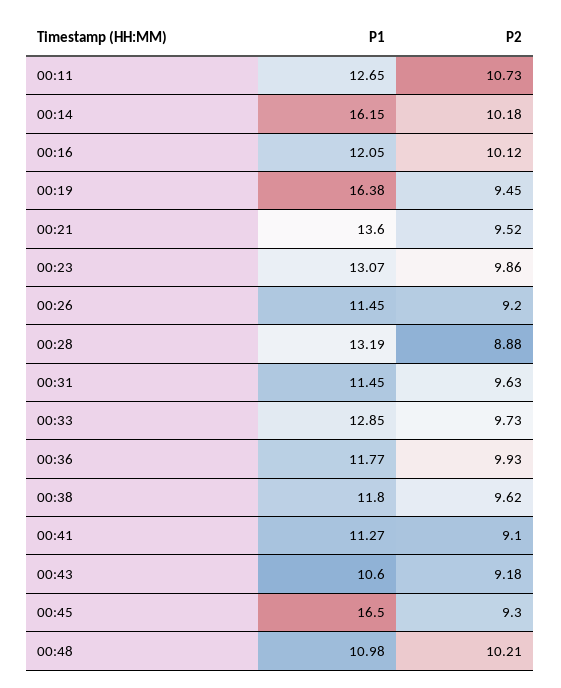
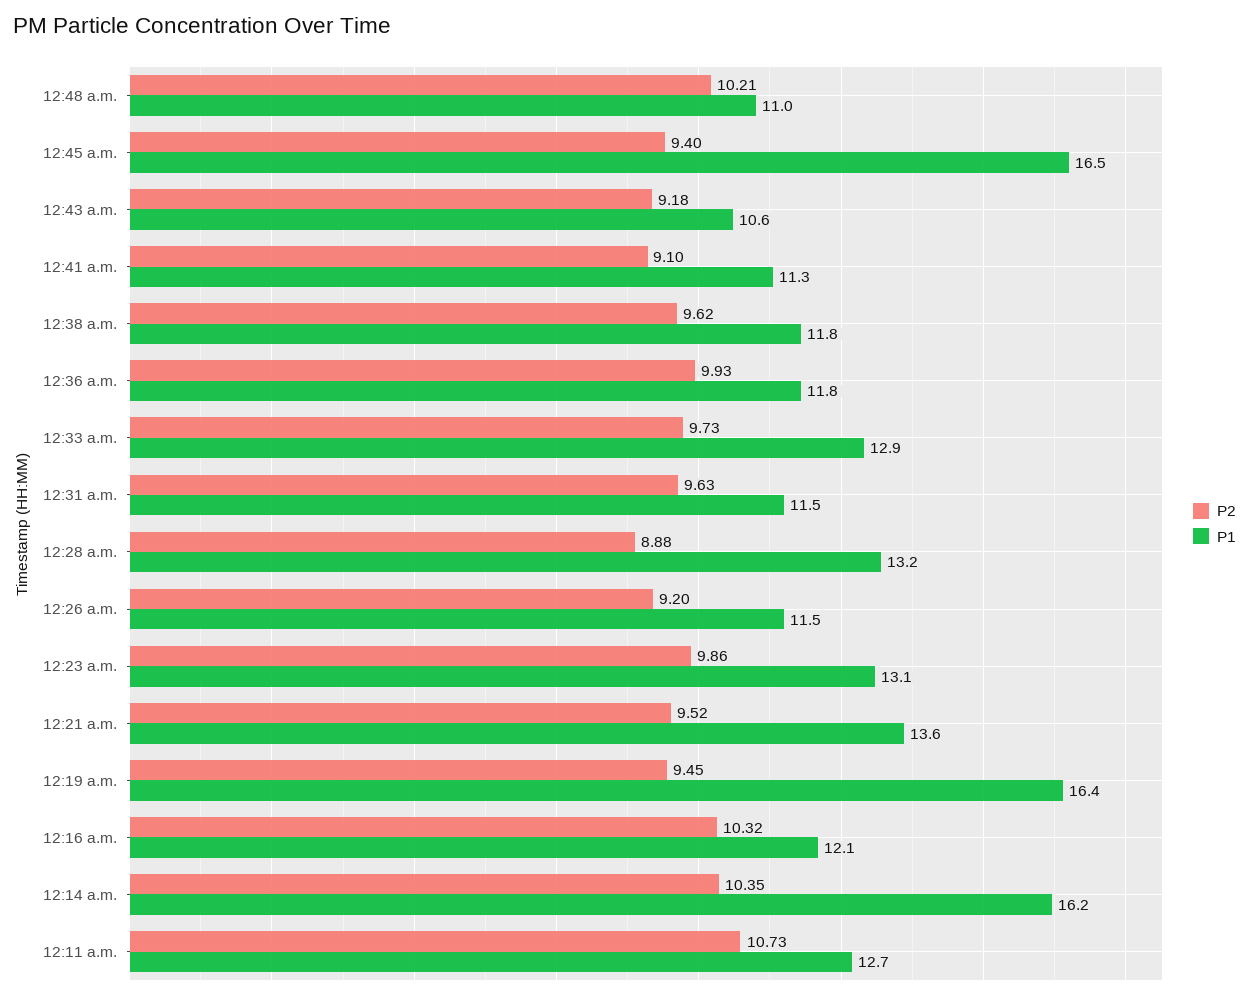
P2, 00:14: 10.18 -> 10.35
P2, 00:16: 10.12 -> 10.32
P2, 00:45: 9.3 -> 9.4

